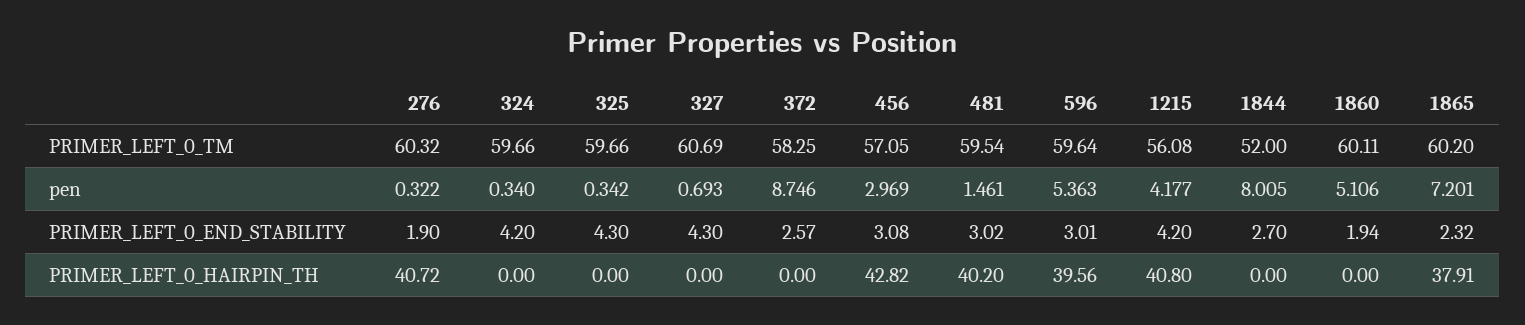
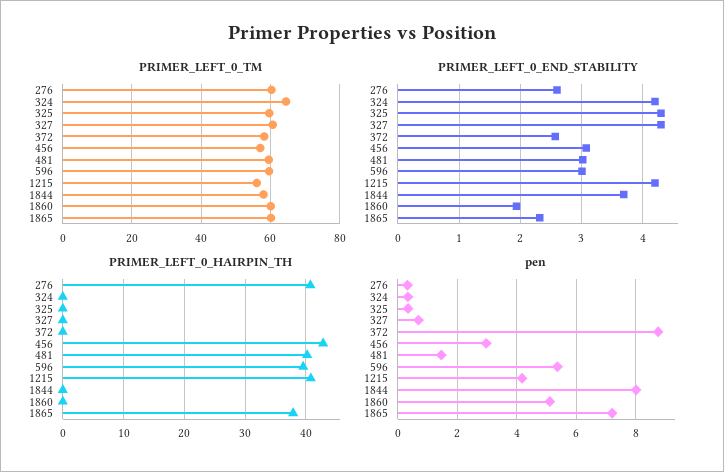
PRIMER_LEFT_0_TM, 324: 59.66 -> 64
PRIMER_LEFT_0_TM, 1844: 52 -> 58
PRIMER_LEFT_0_END_STABILITY, 276: 1.9 -> 2.6
PRIMER_LEFT_0_END_STABILITY, 1844: 2.7 -> 3.7

